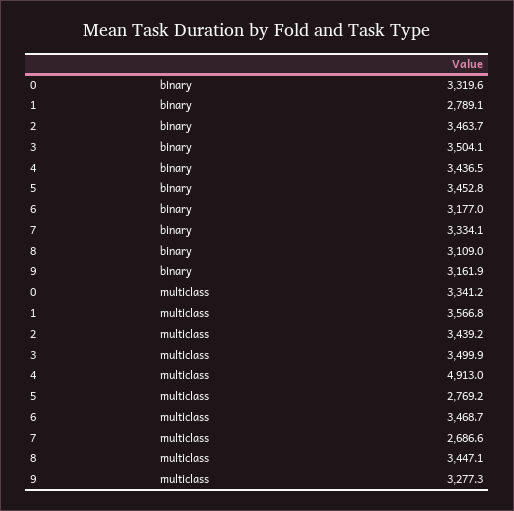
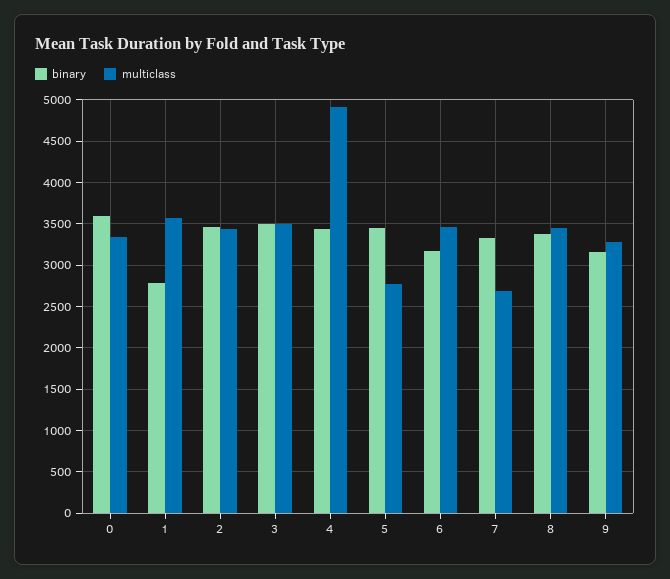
binary, 0: 3319.6 -> 3600
binary, 8: 3109 -> 3400

